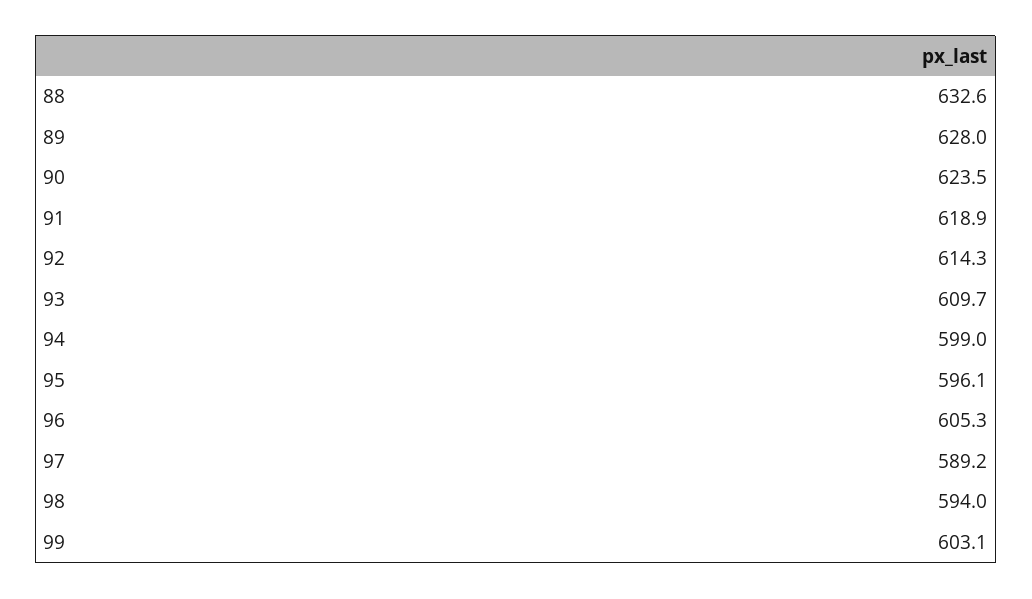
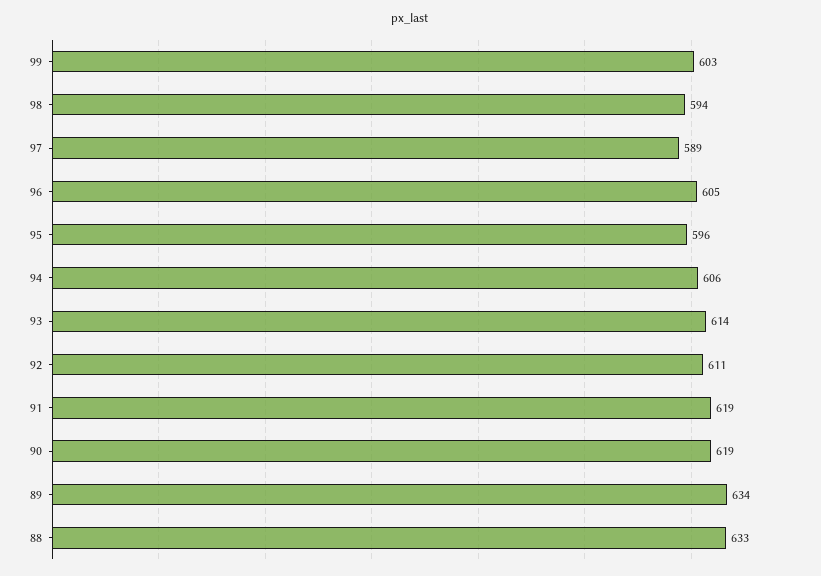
89: 628 -> 634
90: 623.5 -> 619
92: 614.3 -> 611
93: 609.7 -> 614
94: 599 -> 606

